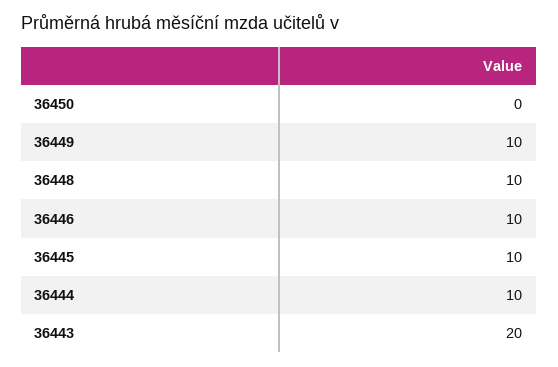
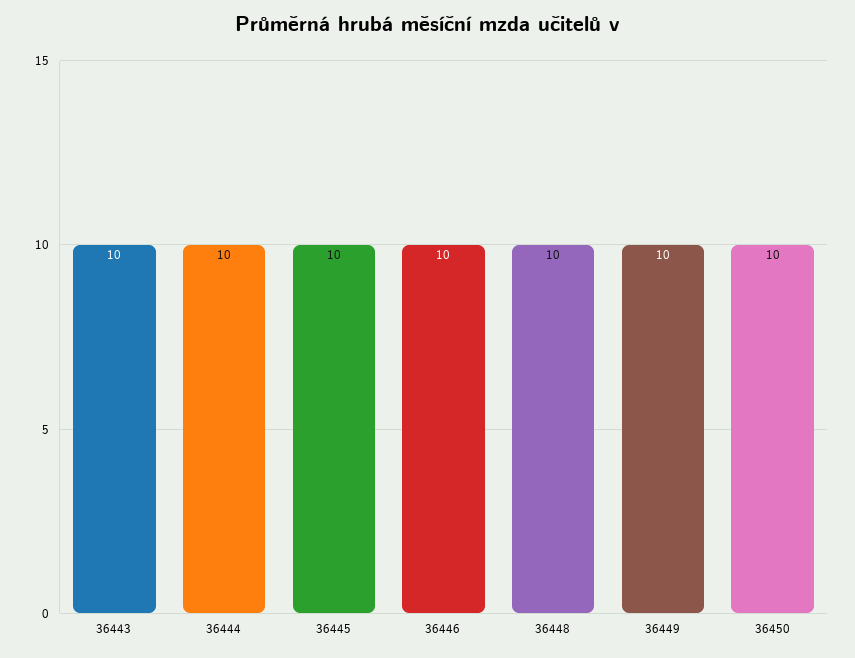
36450: 0 -> 10
36443: 20 -> 10

